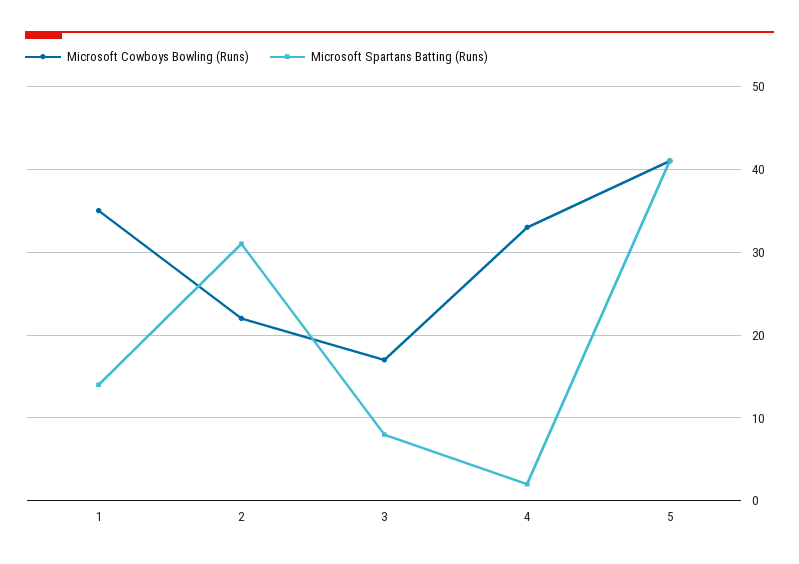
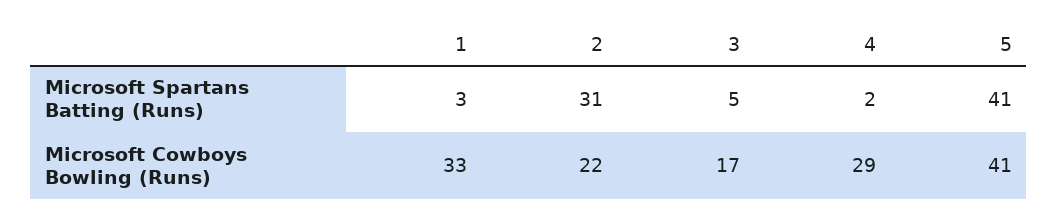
Microsoft Cowboys Bowling (Runs), 1: 35 -> 33
Microsoft Spartans Batting (Runs), 1: 14 -> 3
Microsoft Spartans Batting (Runs), 3: 8 -> 5
Microsoft Cowboys Bowling (Runs), 4: 33 -> 29

